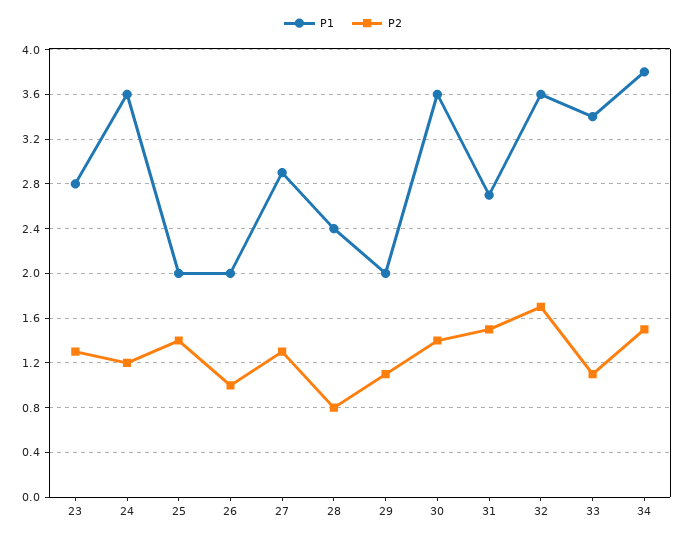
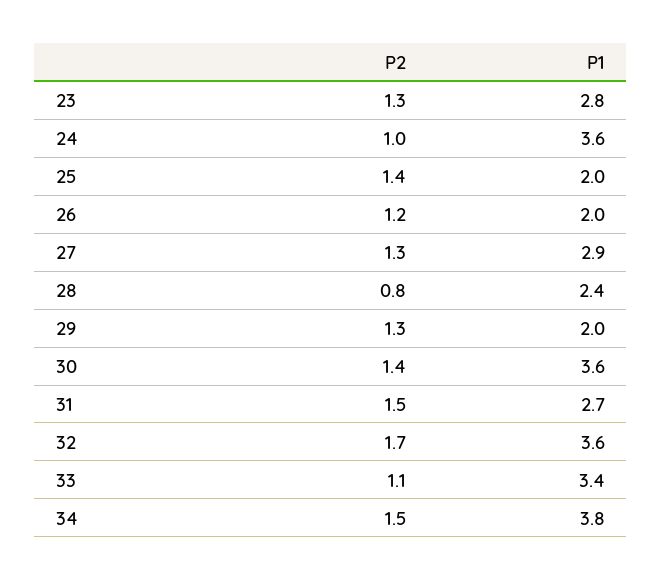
P2, 24: 1.2 -> 1
P2, 26: 1 -> 1.2
P2, 29: 1.1 -> 1.3

